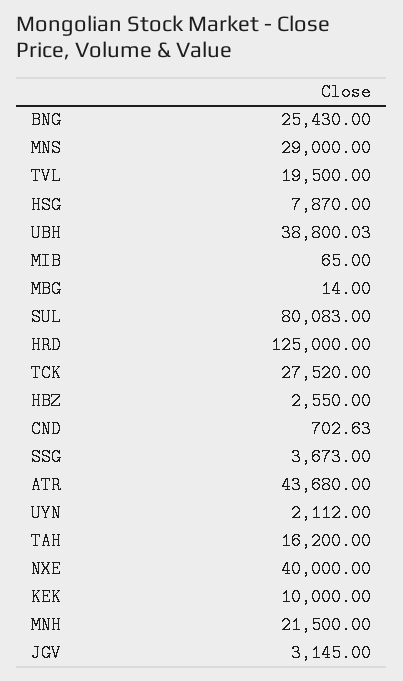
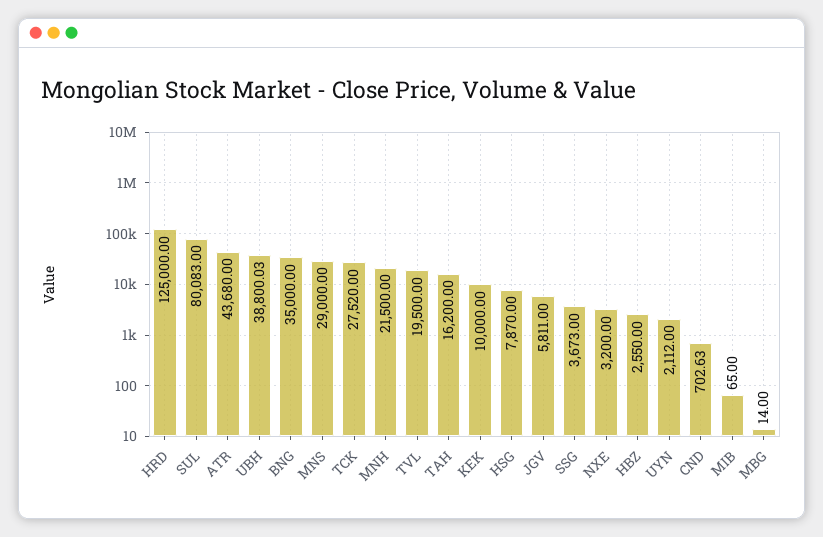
BNG: 25430 -> 35000
NXE: 40000 -> 3200
JGV: 3145 -> 5811

